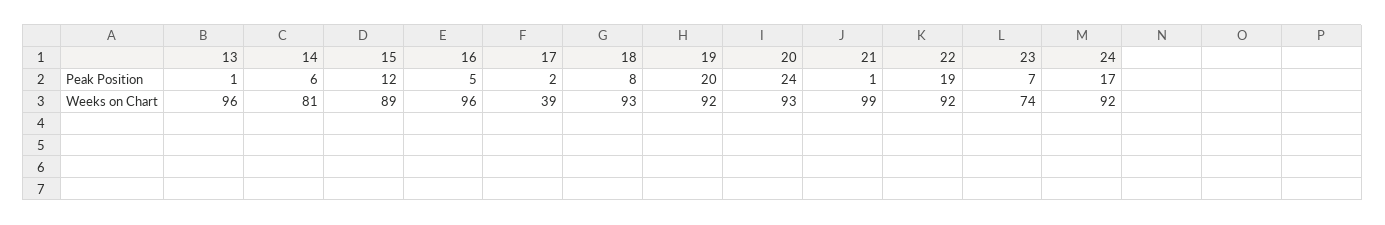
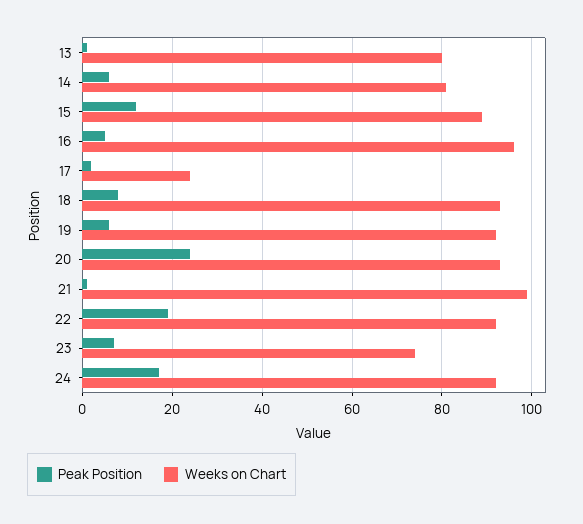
Peak Position, 19: 20 -> 5
Weeks on Chart, 13: 96 -> 80
Weeks on Chart, 17: 39 -> 25

